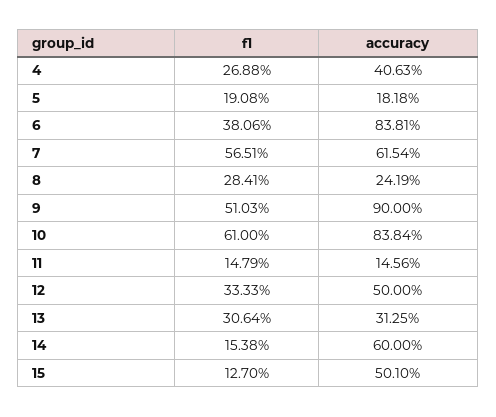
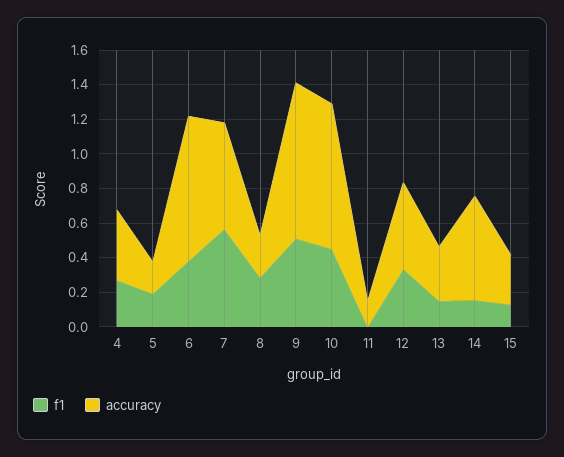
f1, 10: 0.61 -> 0.45
f1, 11: 0.1479 -> 0
f1, 13: 0.3064 -> 0.15
accuracy, 15: 0.501 -> 0.3

